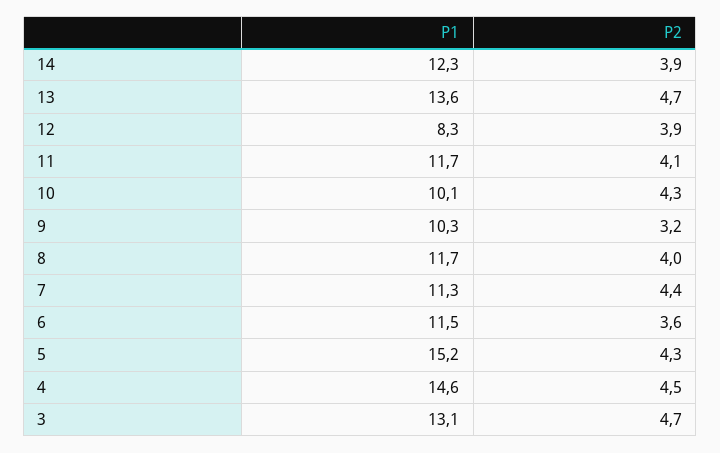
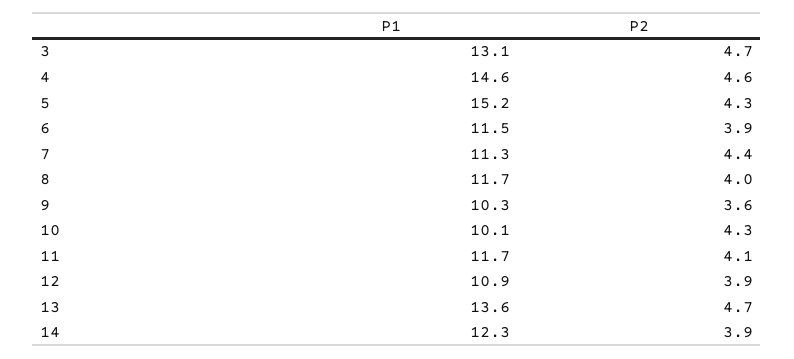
P1, 12: 8.3 -> 10.9
P2, 9: 3.2 -> 3.6
P2, 6: 3.6 -> 3.9
P2, 4: 4.5 -> 4.6

